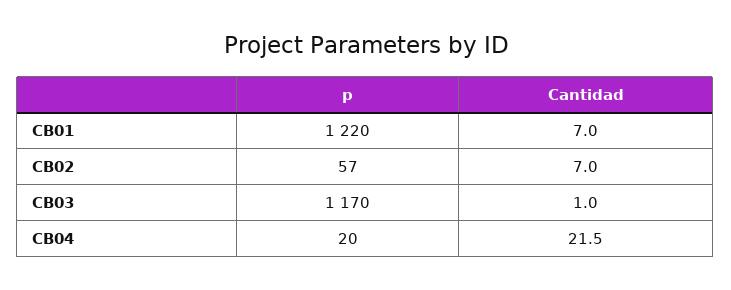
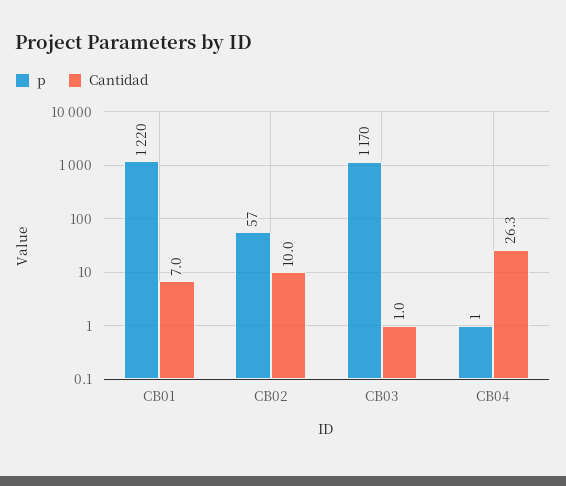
Cantidad, CB02: 7 -> 10
p, CB04: 20 -> 1
Cantidad, CB04: 21.5 -> 26.3

